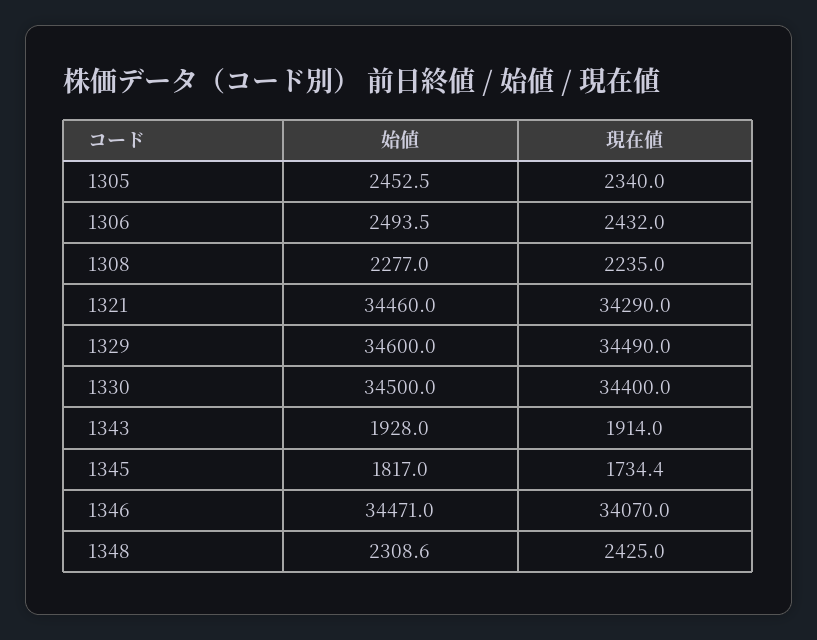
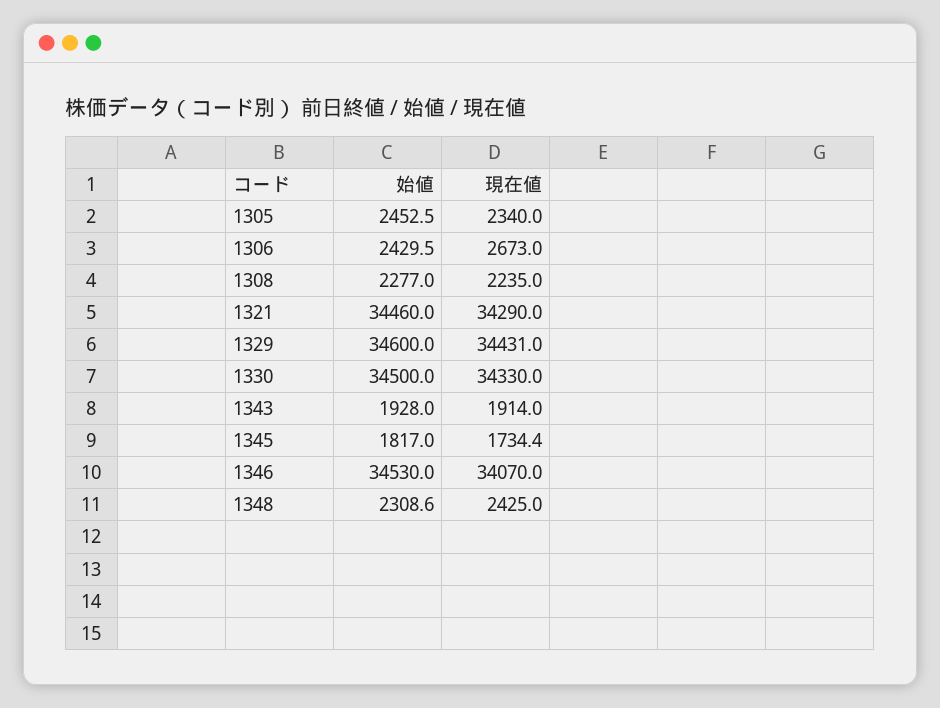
始値, 1306: 2493.5 -> 2429.5
現在値, 1306: 2432 -> 2673
現在値, 1329: 34490 -> 34431
現在値, 1330: 34400 -> 34330
始値, 1346: 34471 -> 34530

